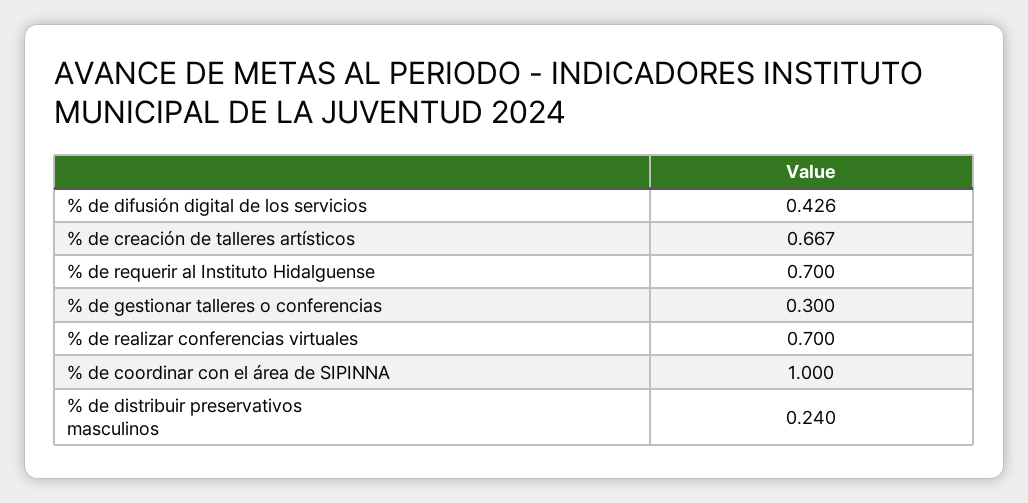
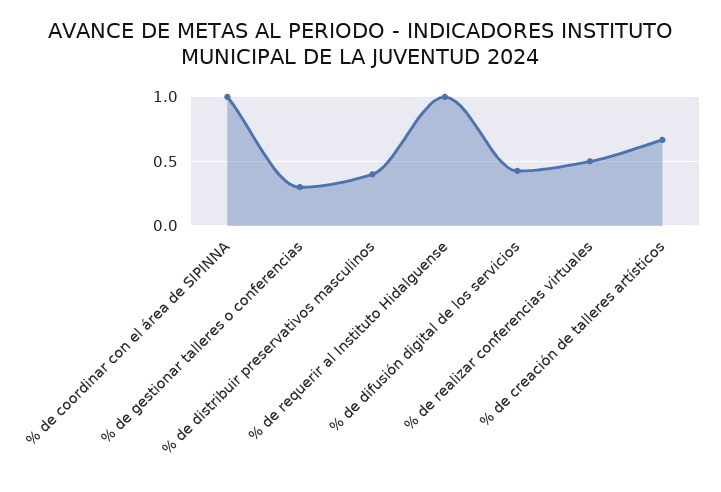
% de requerir al Instituto Hidalguense: 0.7 -> 1
% de realizar conferencias virtuales: 0.7 -> 0.5
% de distribuir preservativos masculinos: 0.24 -> 0.4

